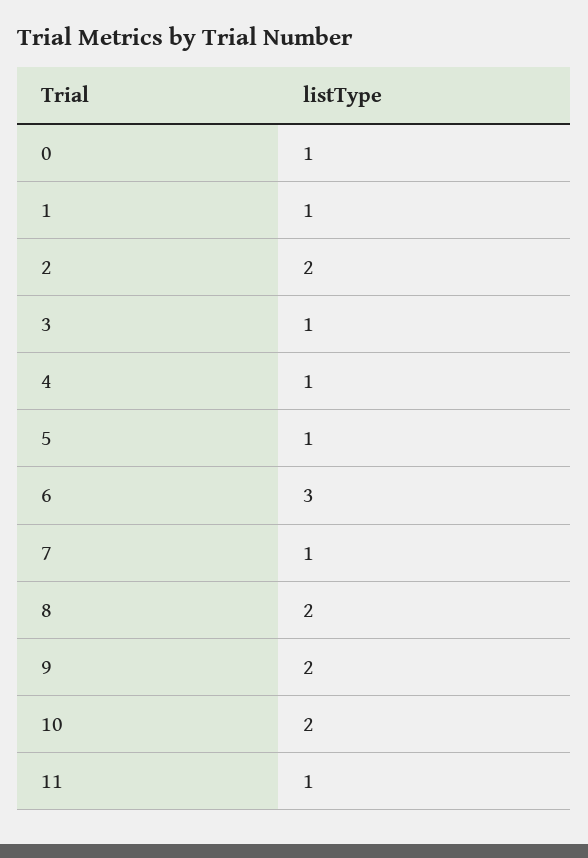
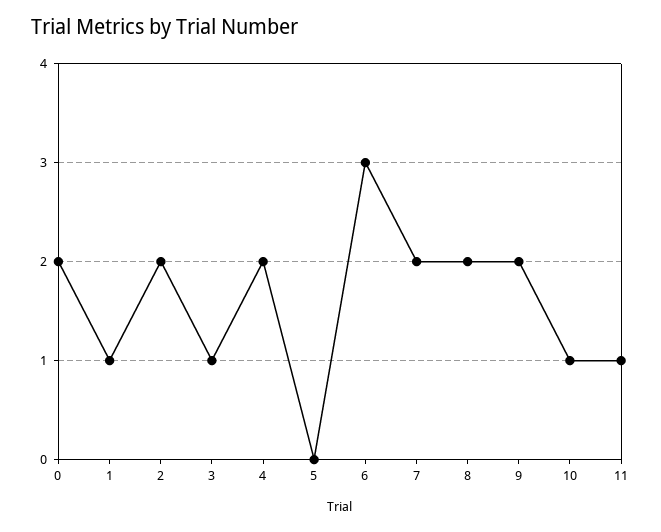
0: 1 -> 2
4: 1 -> 2
5: 1 -> 0
7: 1 -> 2
10: 2 -> 1

